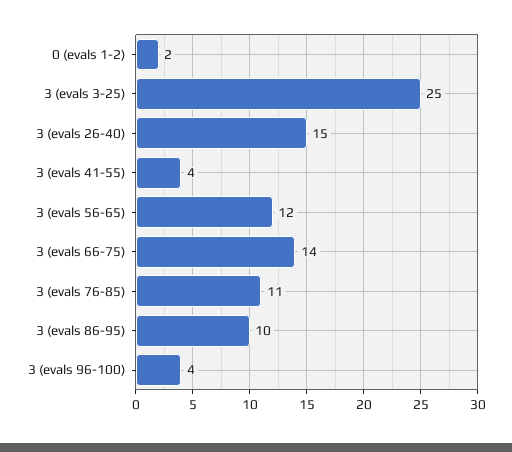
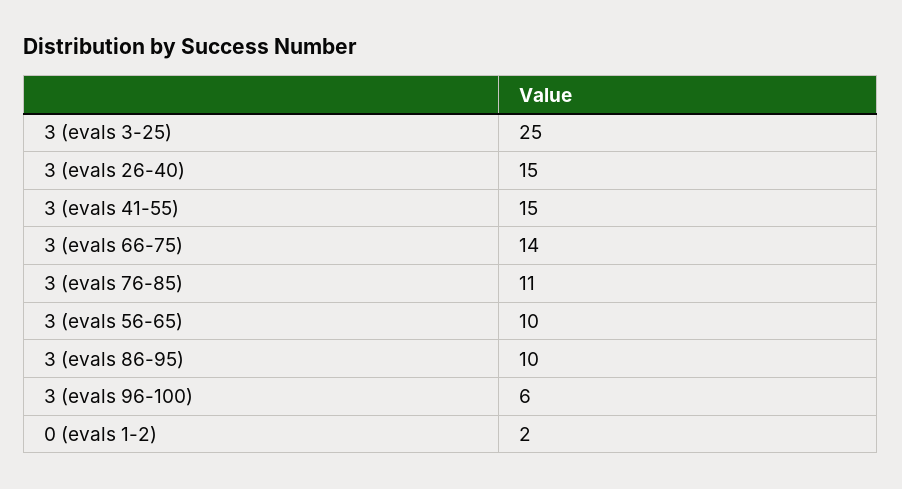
3 (evals 41-55): 4 -> 15
3 (evals 56-65): 12 -> 10
3 (evals 96-100): 4 -> 6

